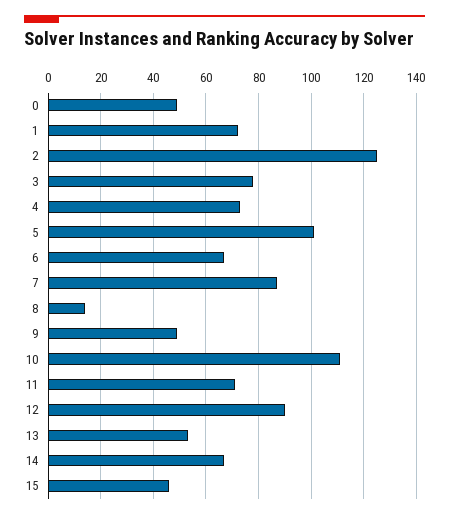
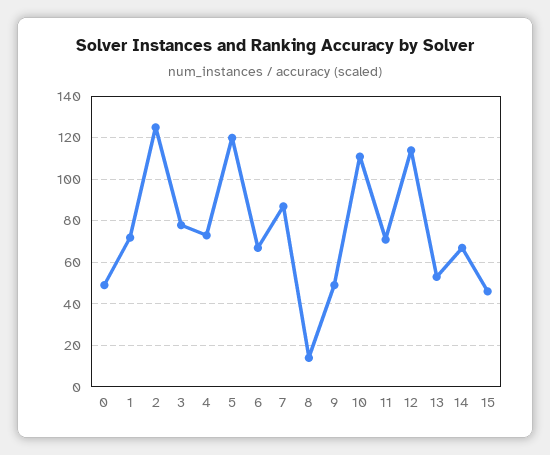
5: 100 -> 120
12: 90 -> 115

